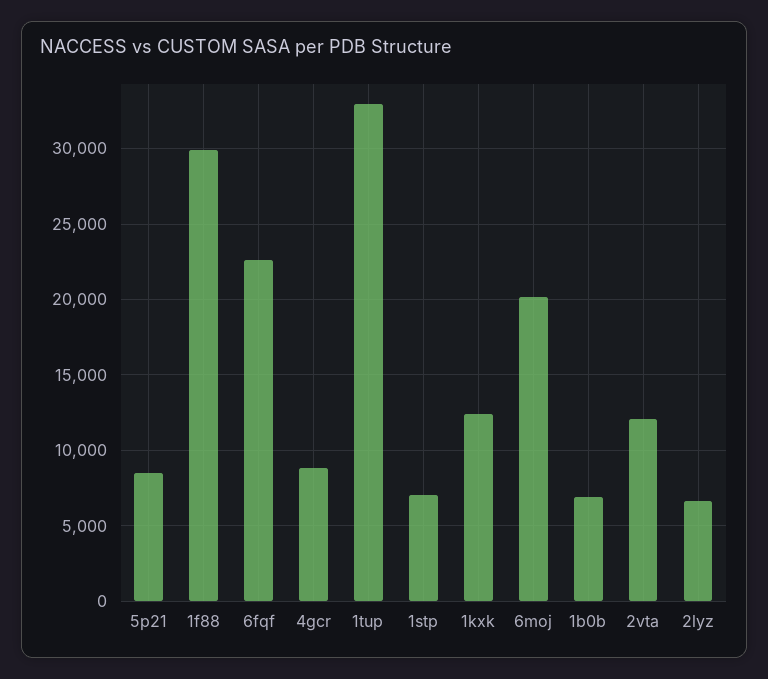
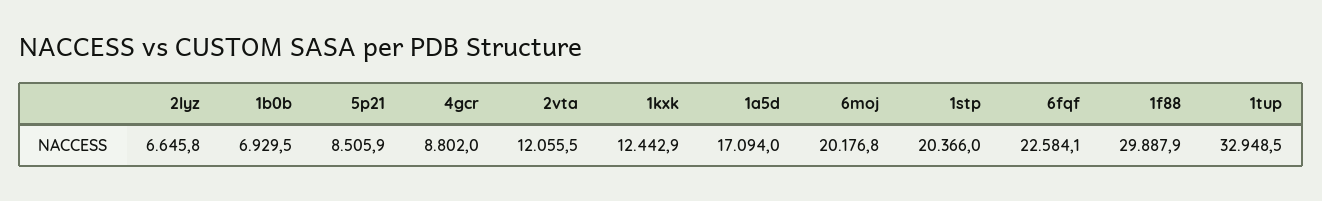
1stp: 7000 -> 20366
1a5d: none -> 17094

